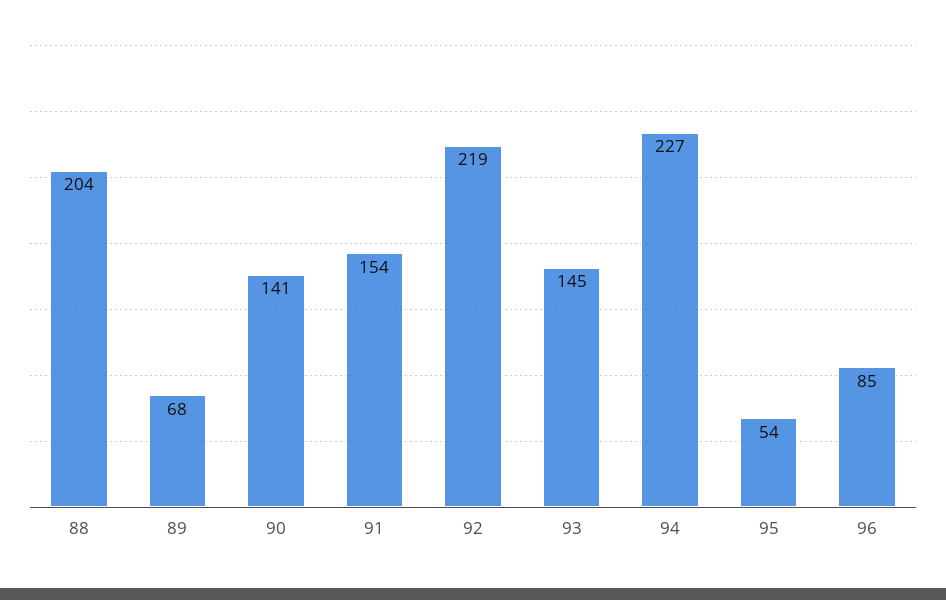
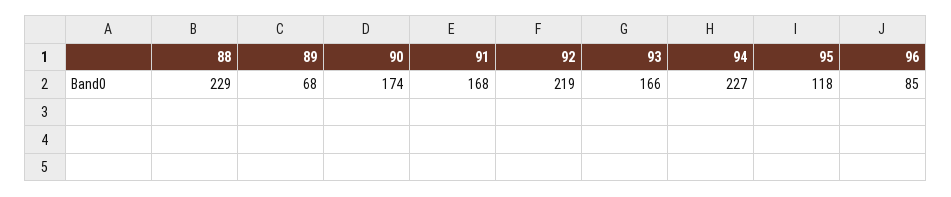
88: 204 -> 229
90: 141 -> 174
91: 154 -> 168
93: 145 -> 166
95: 54 -> 118

